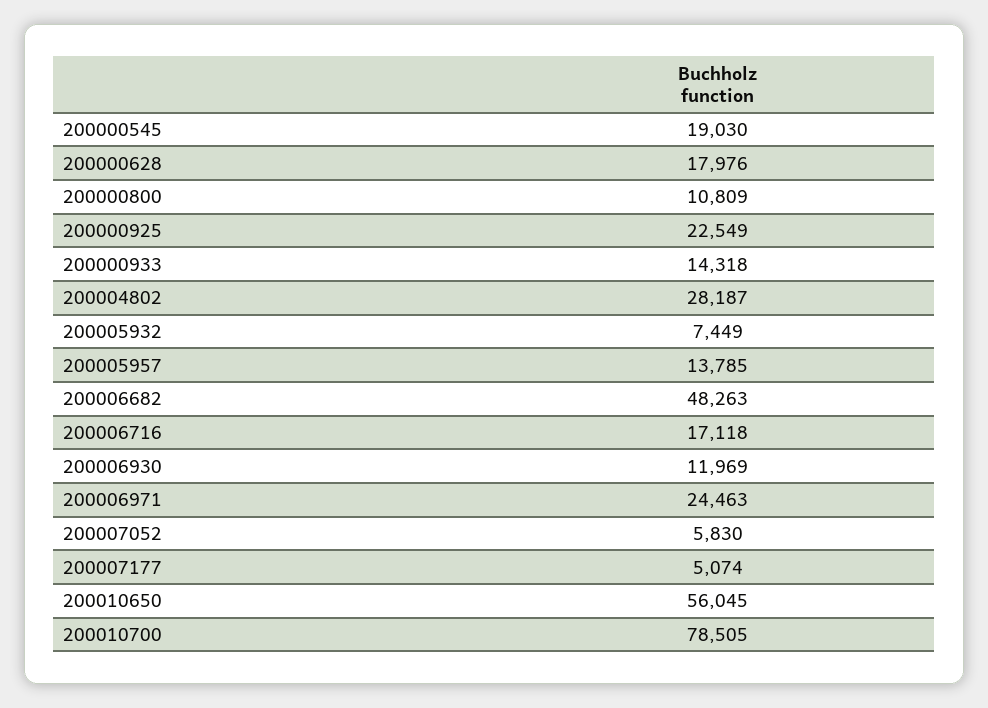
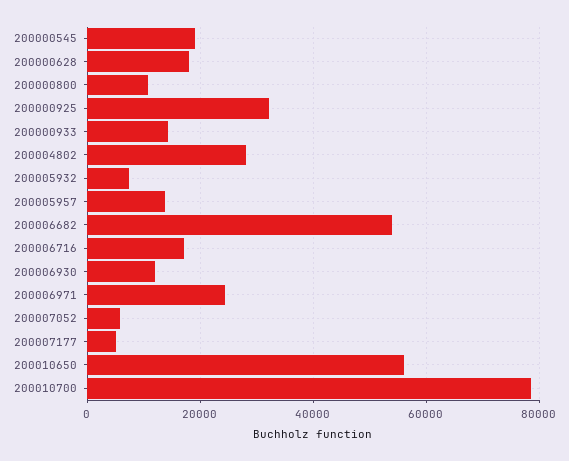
200000925: 22549 -> 32000
200006682: 48263 -> 54000

